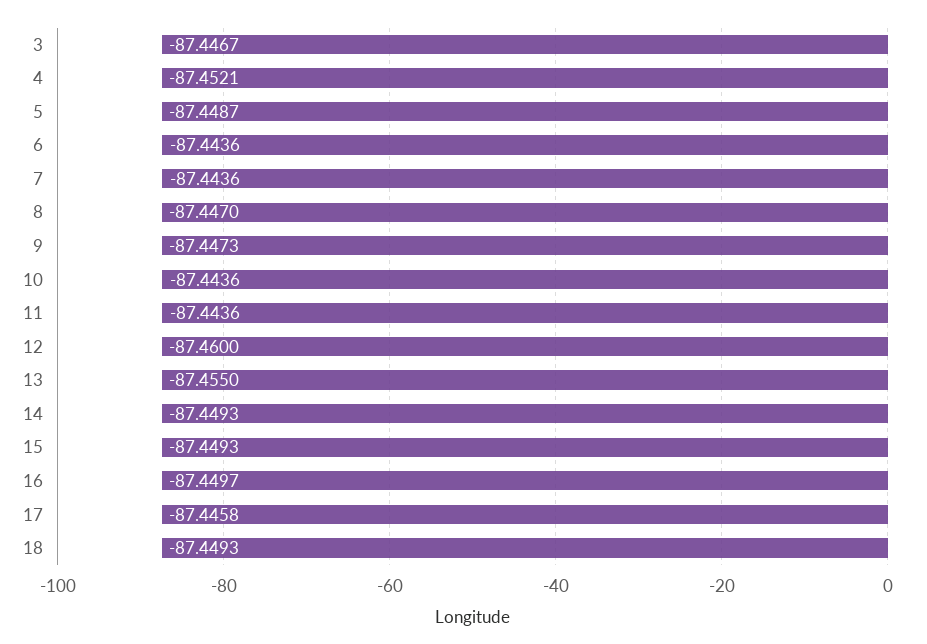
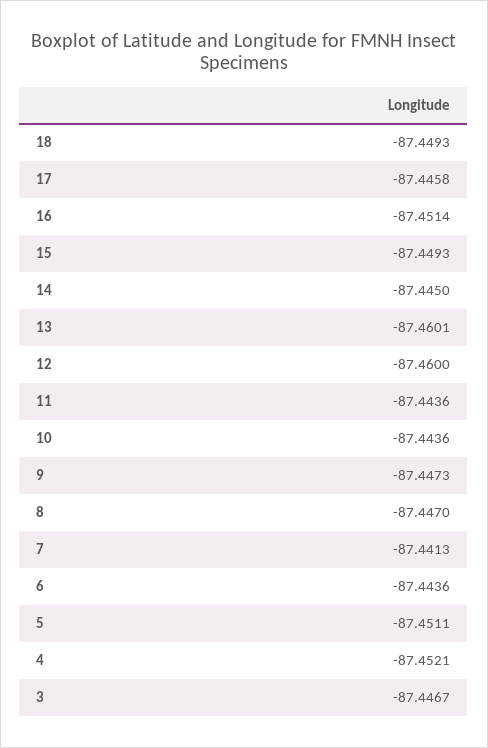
5: -87.4487 -> -87.4511
7: -87.4436 -> -87.4413
13: -87.455 -> -87.4601
14: -87.4493 -> -87.445
16: -87.4497 -> -87.4514

